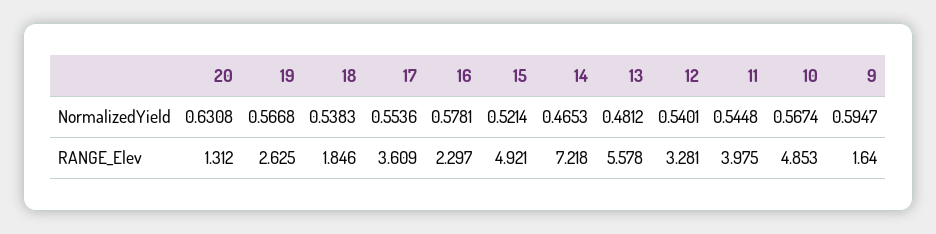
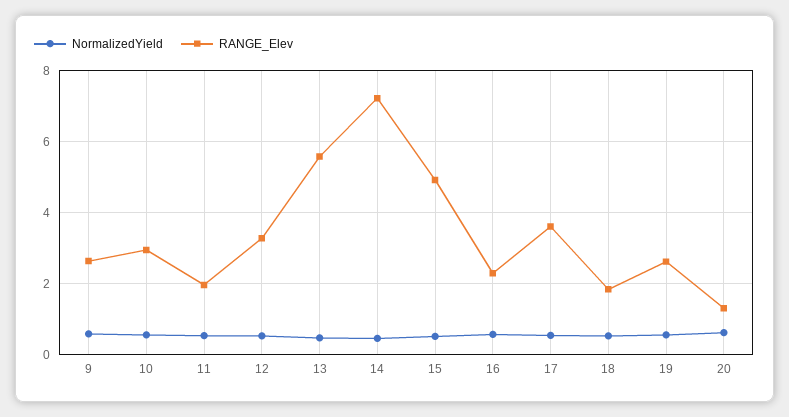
RANGE_Elev, 11: 3.975 -> 2
RANGE_Elev, 10: 4.853 -> 3
RANGE_Elev, 9: 1.64 -> 2.6

